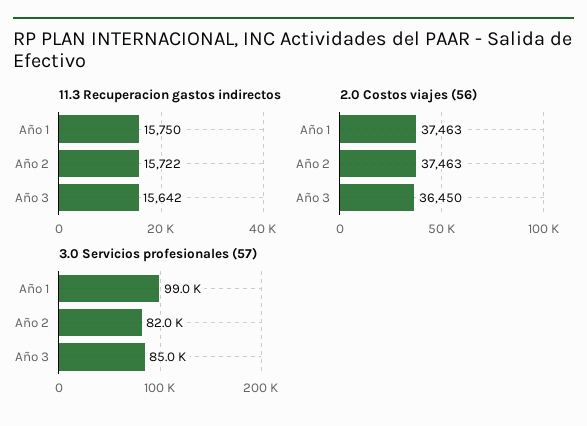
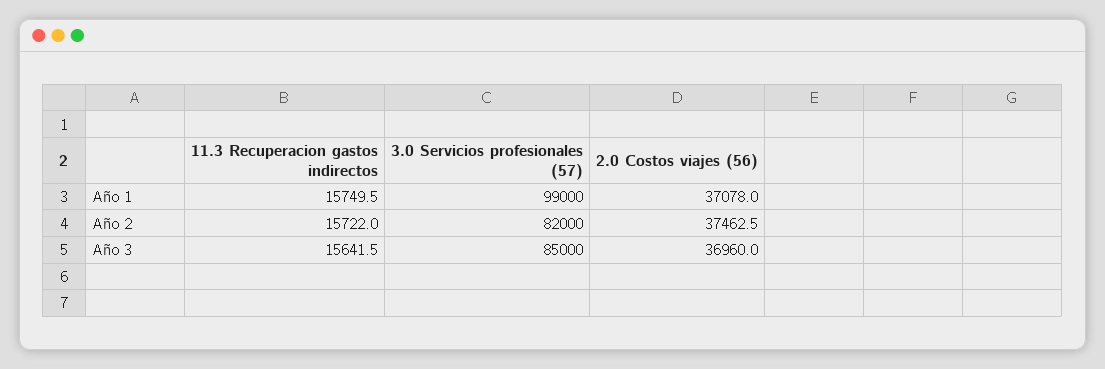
2.0 Costos viajes (56), Año 1: 37463 -> 37078
2.0 Costos viajes (56), Año 3: 36450 -> 36960

